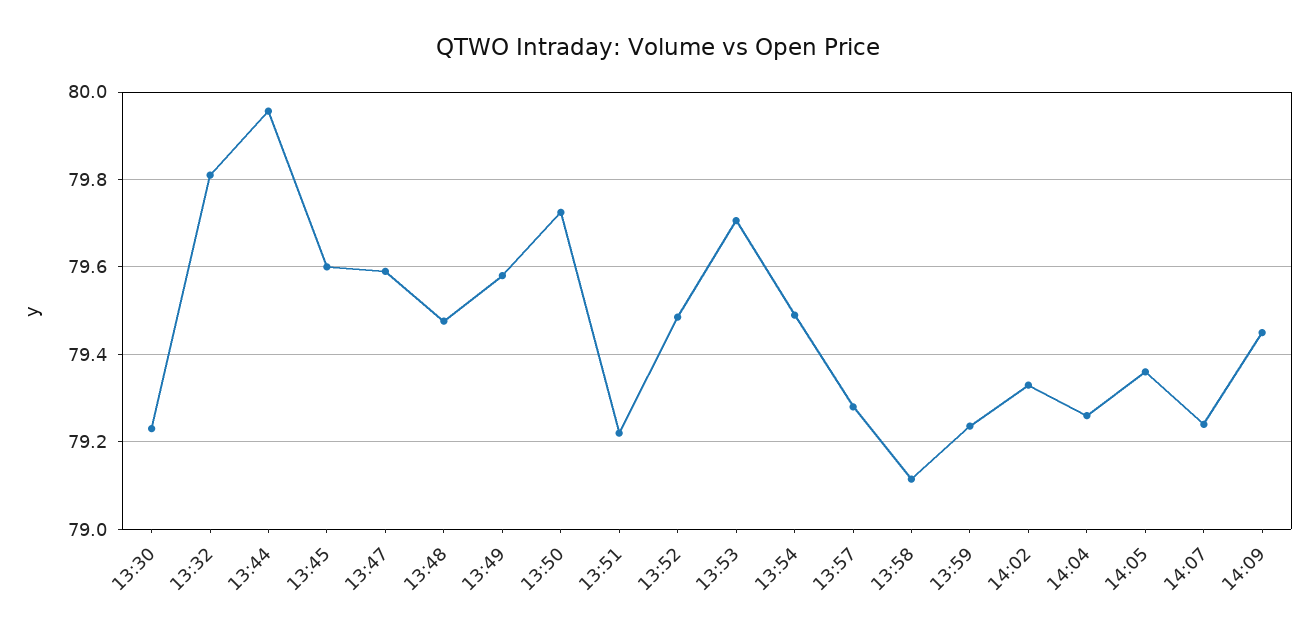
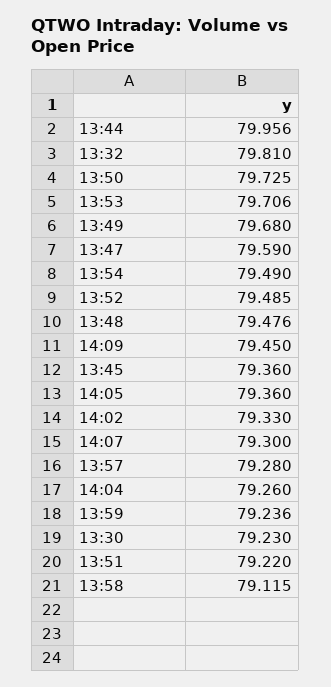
13:45: 79.6 -> 79.36
13:49: 79.58 -> 79.68
14:07: 79.24 -> 79.3

